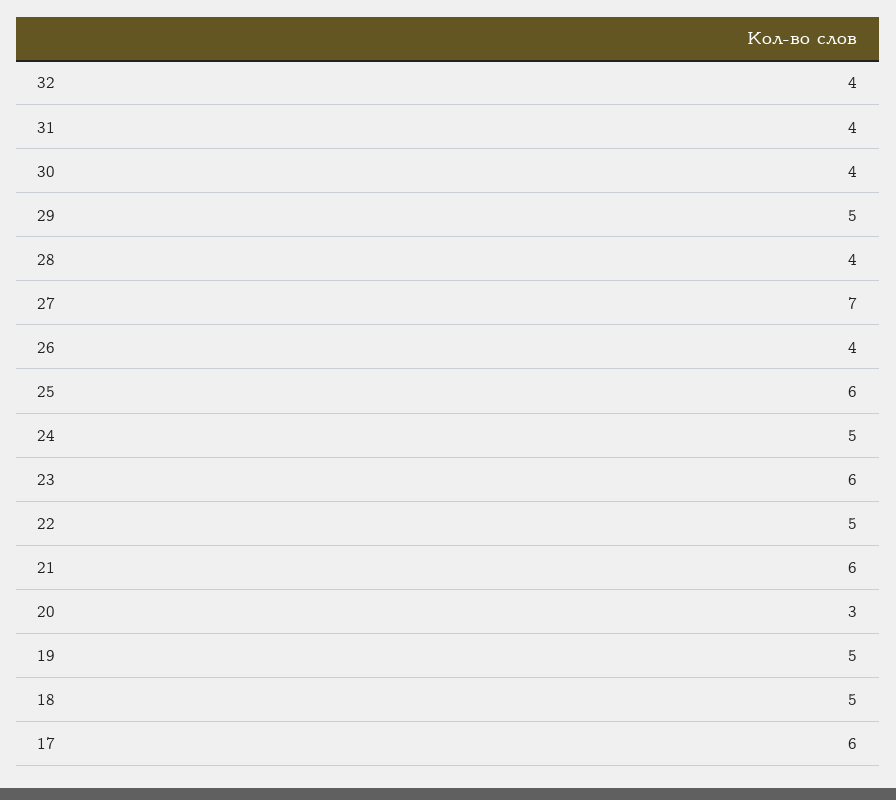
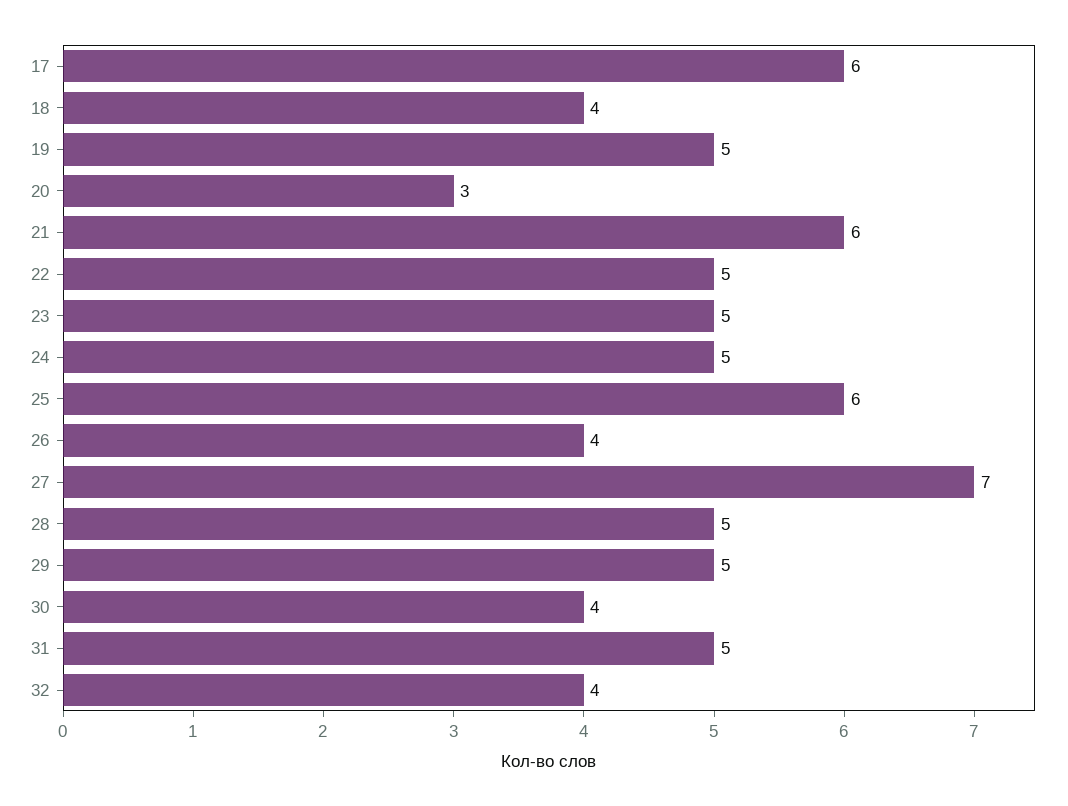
31: 4 -> 5
28: 4 -> 5
23: 6 -> 5
18: 5 -> 4

